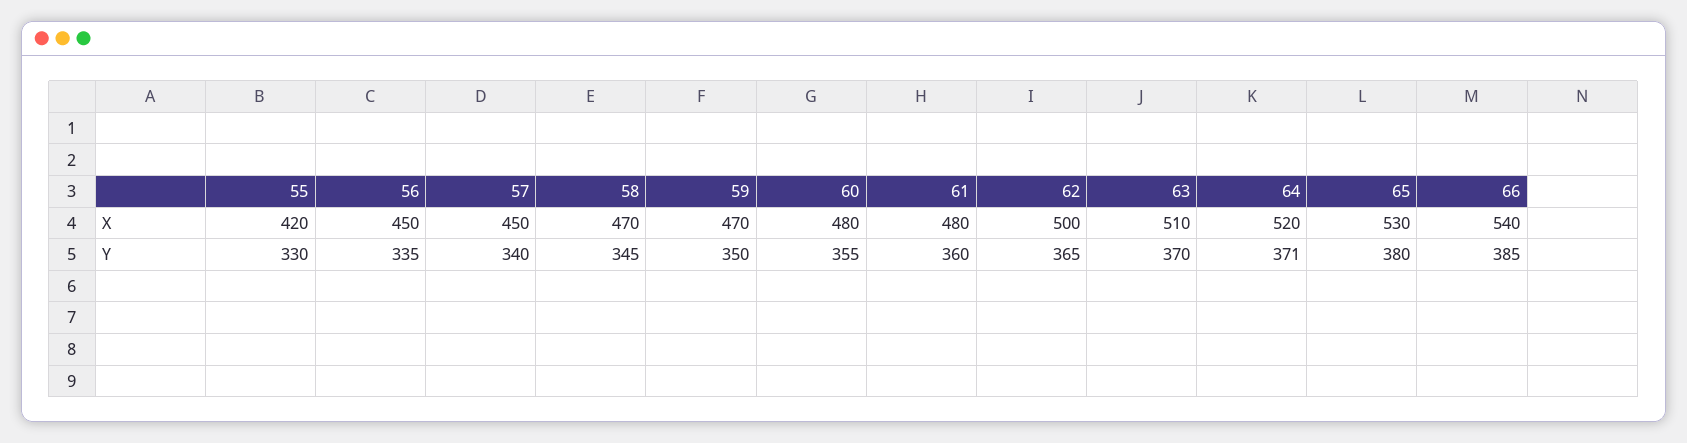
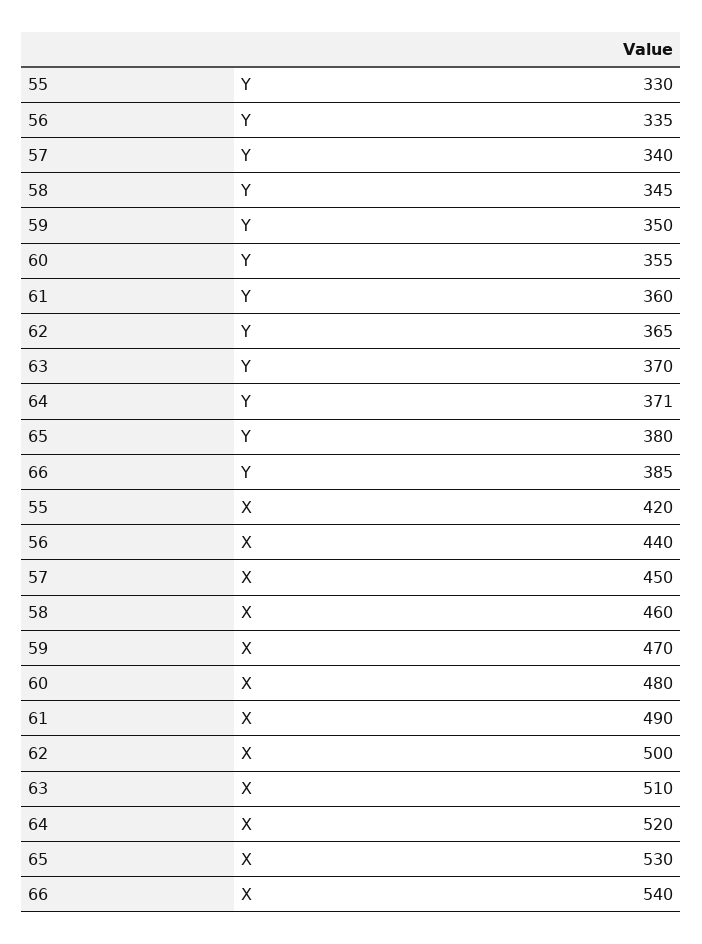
56, X: 450 -> 440
58, X: 470 -> 460
61, X: 480 -> 490

